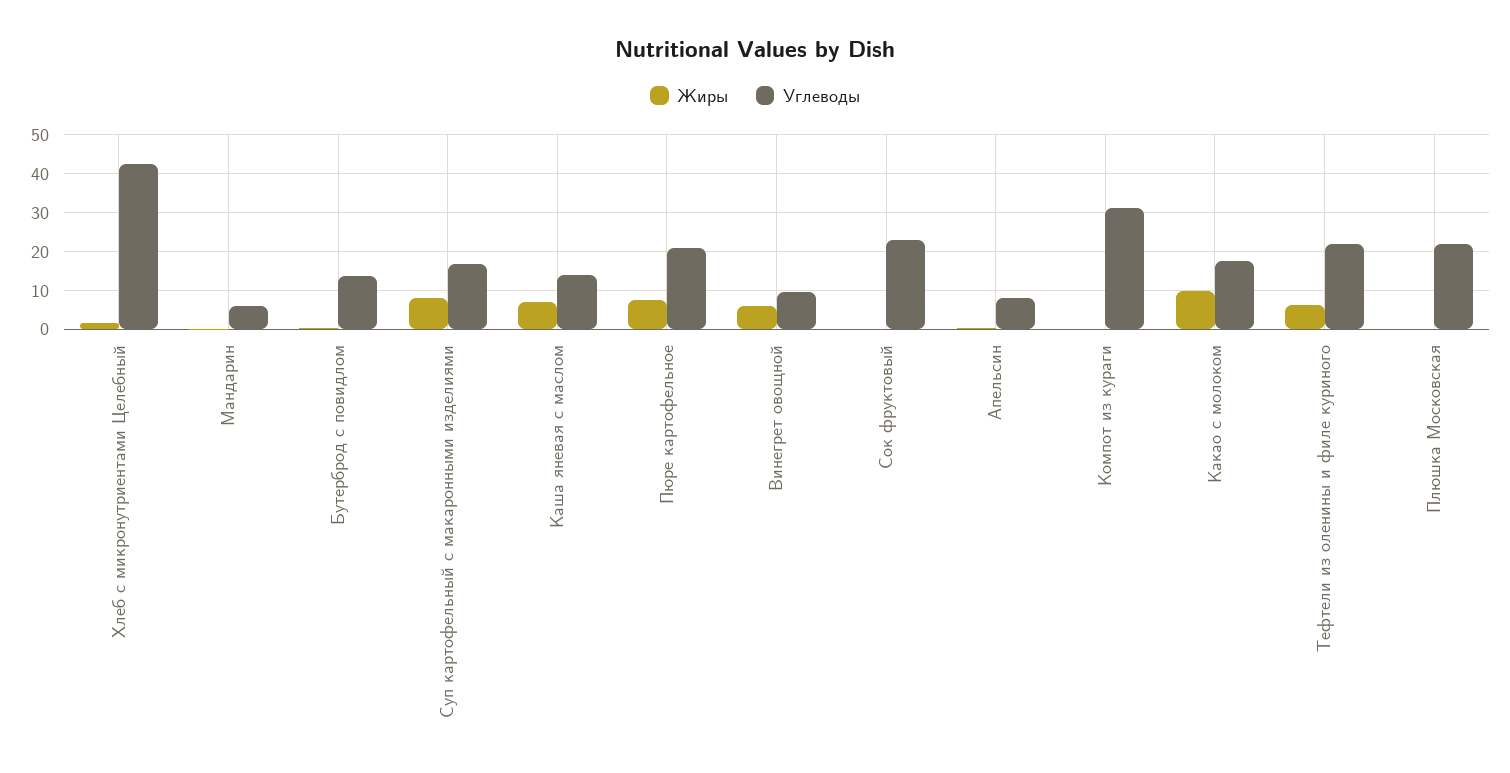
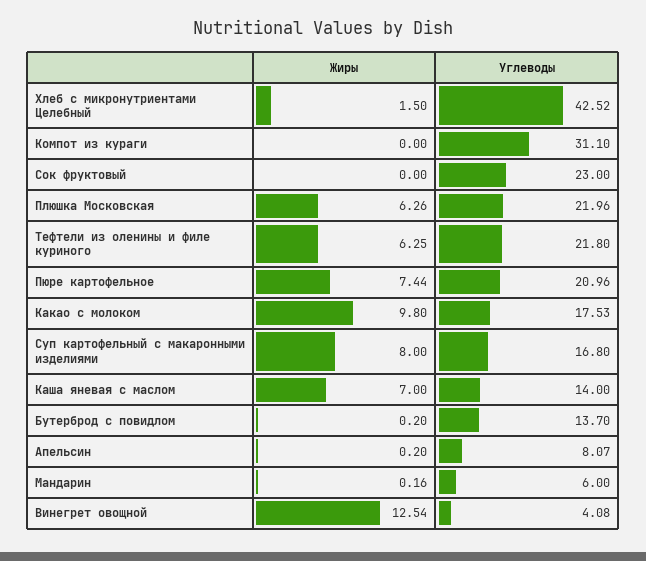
Жиры, Винегрет овощной: 6 -> 12.54
Углеводы, Винегрет овощной: 10 -> 4.08
Жиры, Плюшка Московская: 0 -> 6.26

